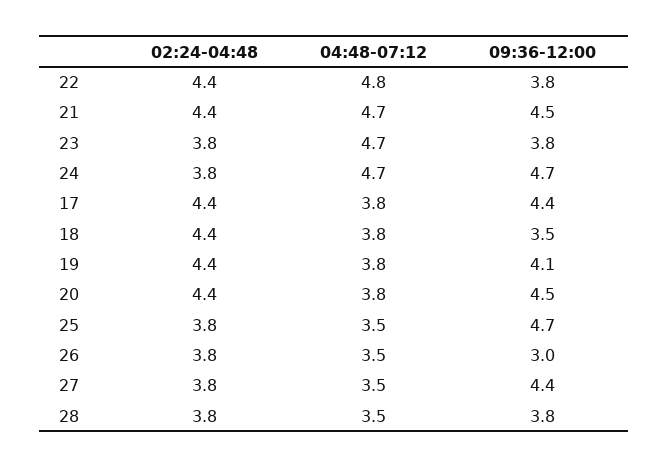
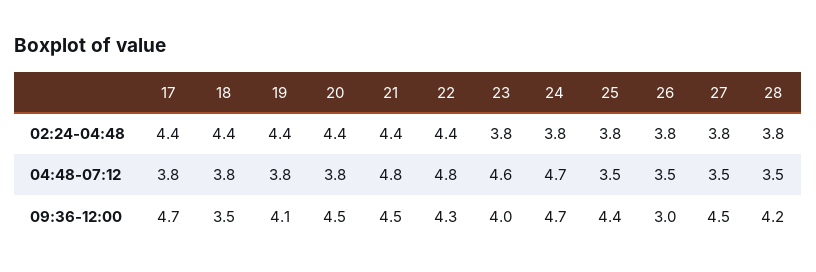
09:36-12:00, 22: 3.8 -> 4.3
04:48-07:12, 21: 4.7 -> 4.8
04:48-07:12, 23: 4.7 -> 4.6
09:36-12:00, 23: 3.8 -> 4
09:36-12:00, 17: 4.4 -> 4.7
09:36-12:00, 25: 4.7 -> 4.4
09:36-12:00, 27: 4.4 -> 4.5
09:36-12:00, 28: 3.8 -> 4.2

